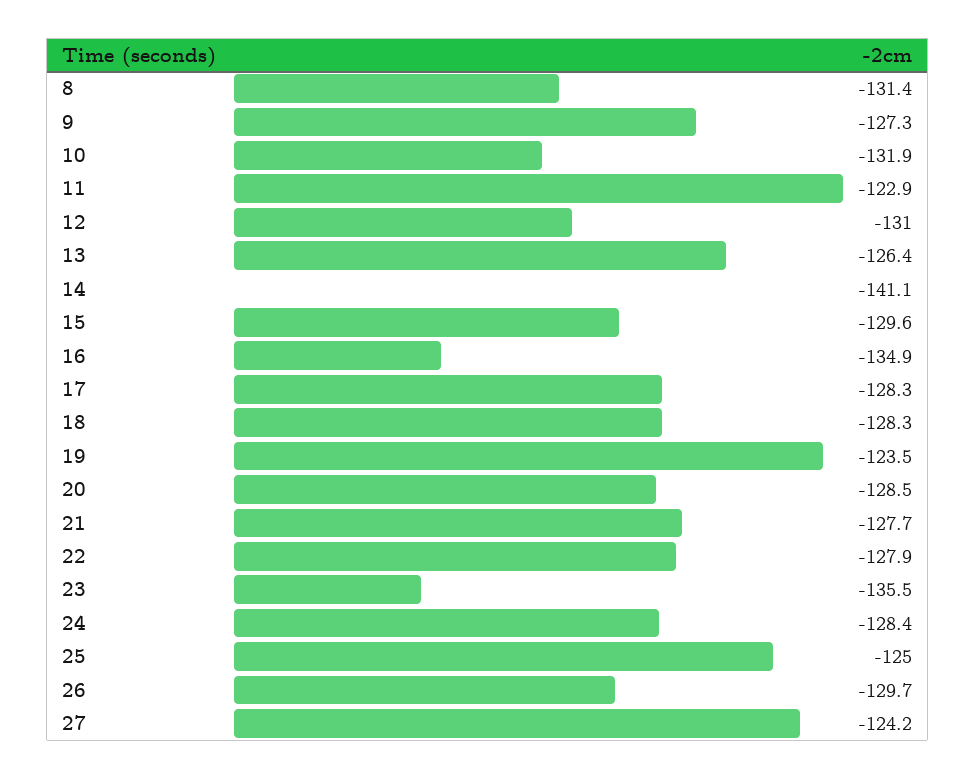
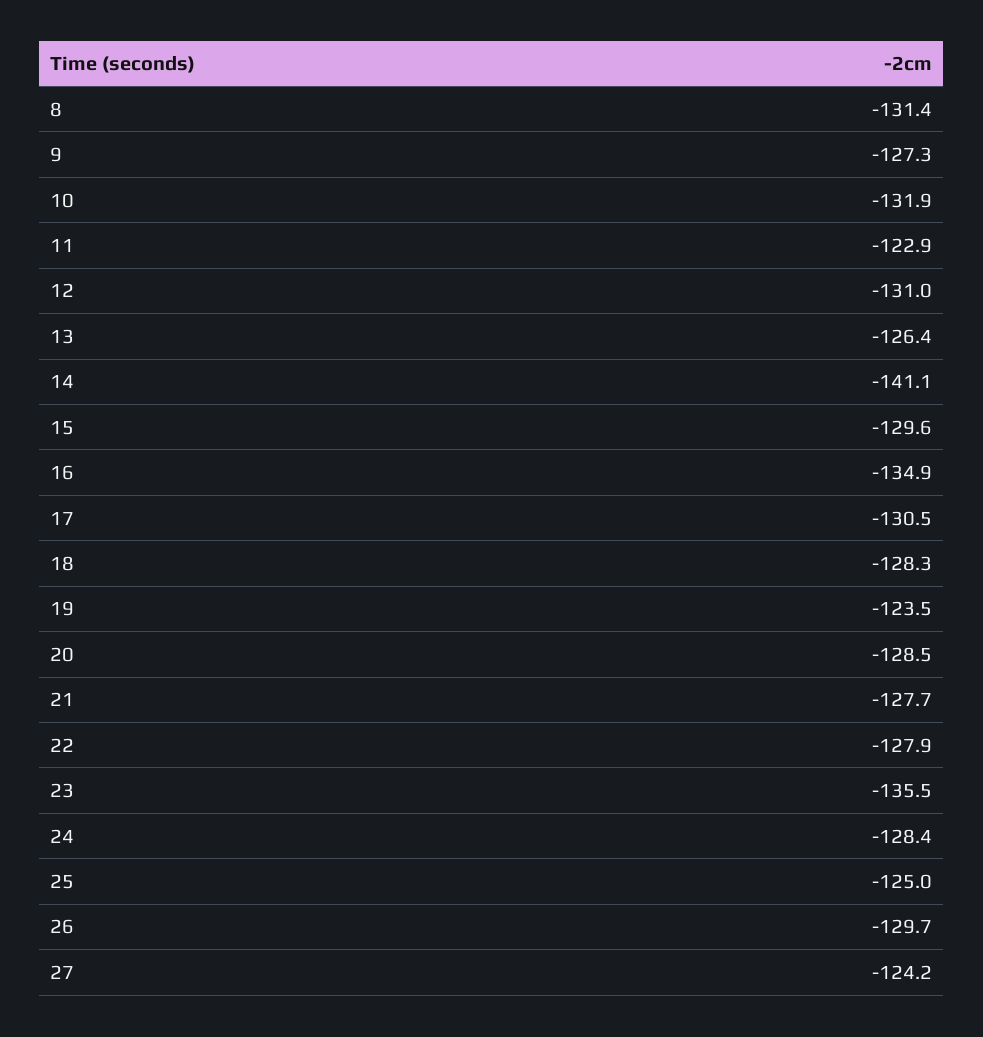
17: -128.3 -> -130.5

